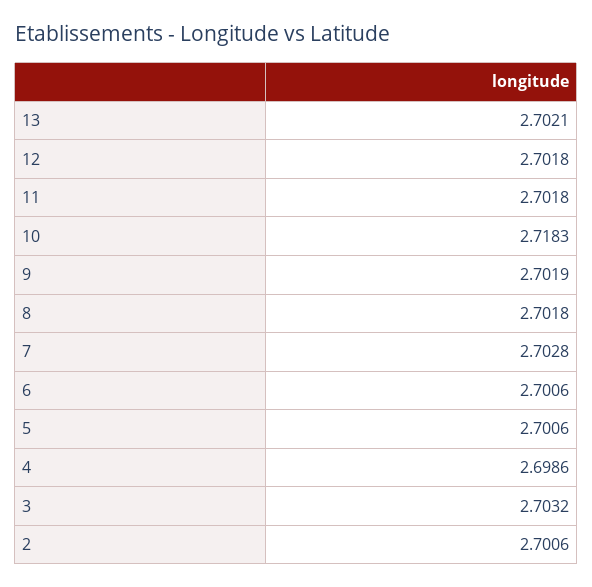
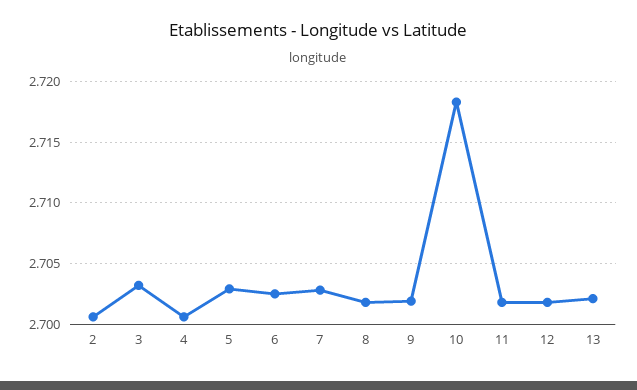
6: 2.7006 -> 2.7025
5: 2.7006 -> 2.703
4: 2.6986 -> 2.7005

